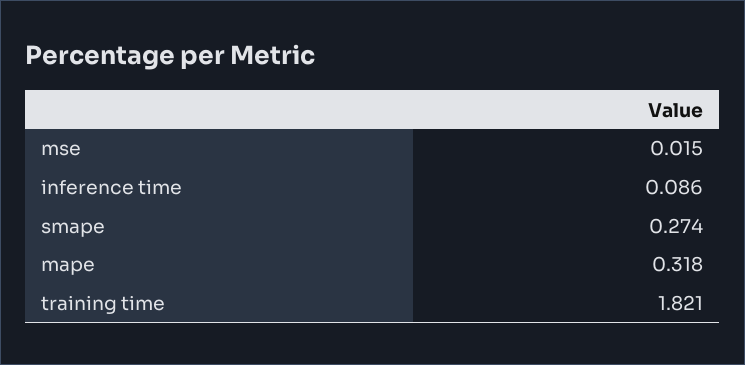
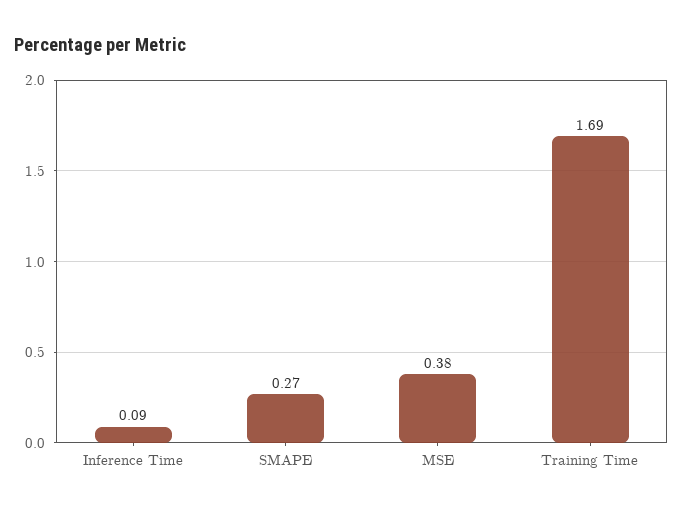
mse: 0.015 -> 0.38
mape: 0.318 -> none
training time: 1.821 -> 1.69

